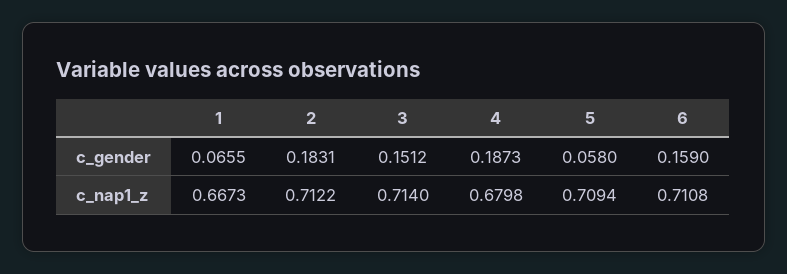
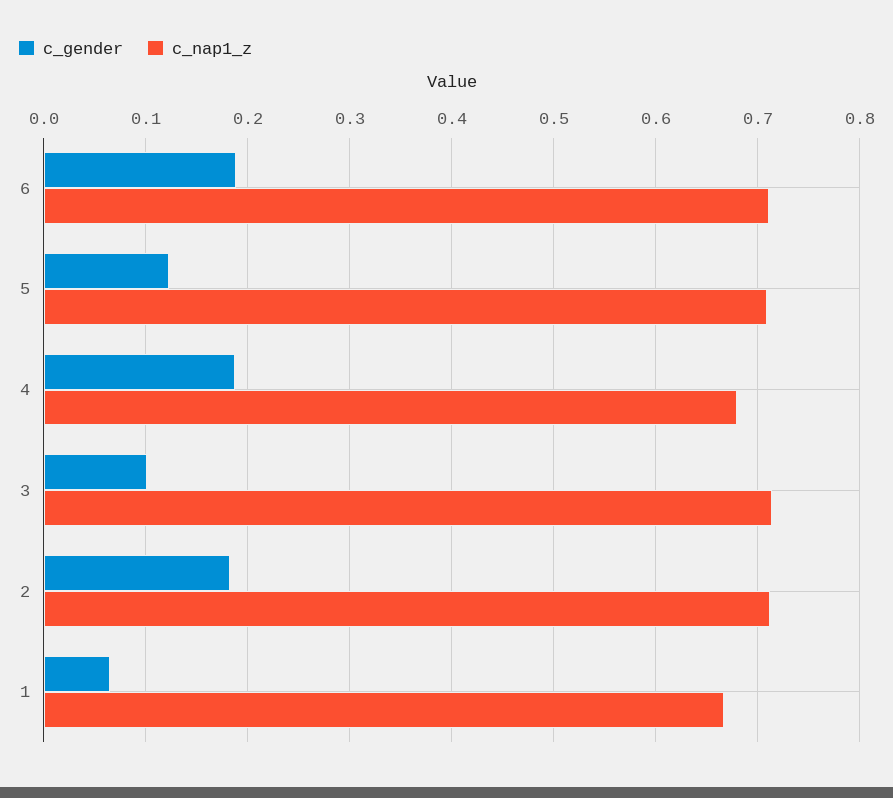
c_gender, 3: 0.1512 -> 0.1
c_gender, 5: 0.058 -> 0.12
c_gender, 6: 0.159 -> 0.19

